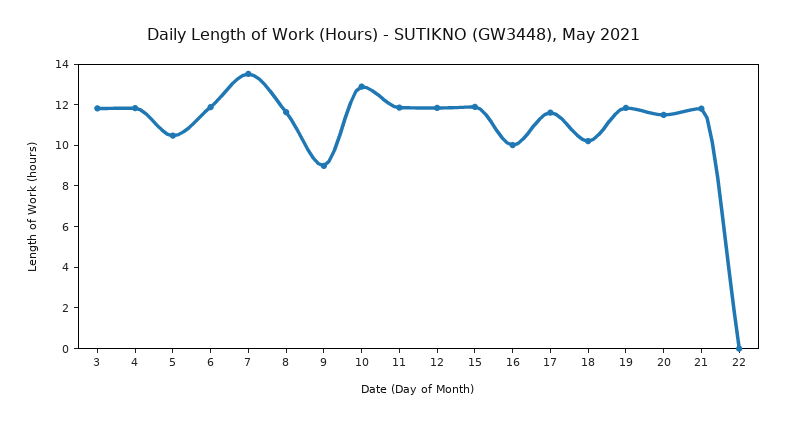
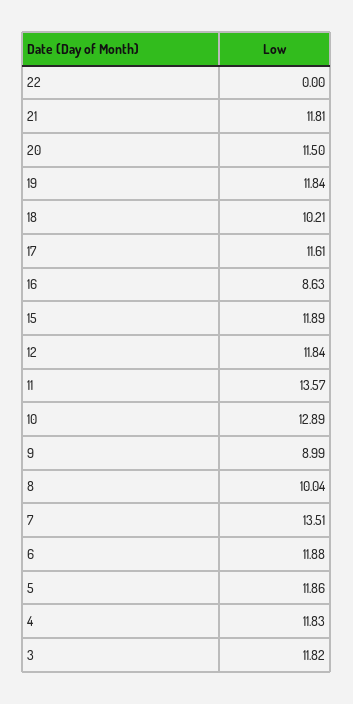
5: 10.5 -> 11.86
8: 11.5 -> 10.04
11: 12 -> 13.57
16: 10 -> 8.63

